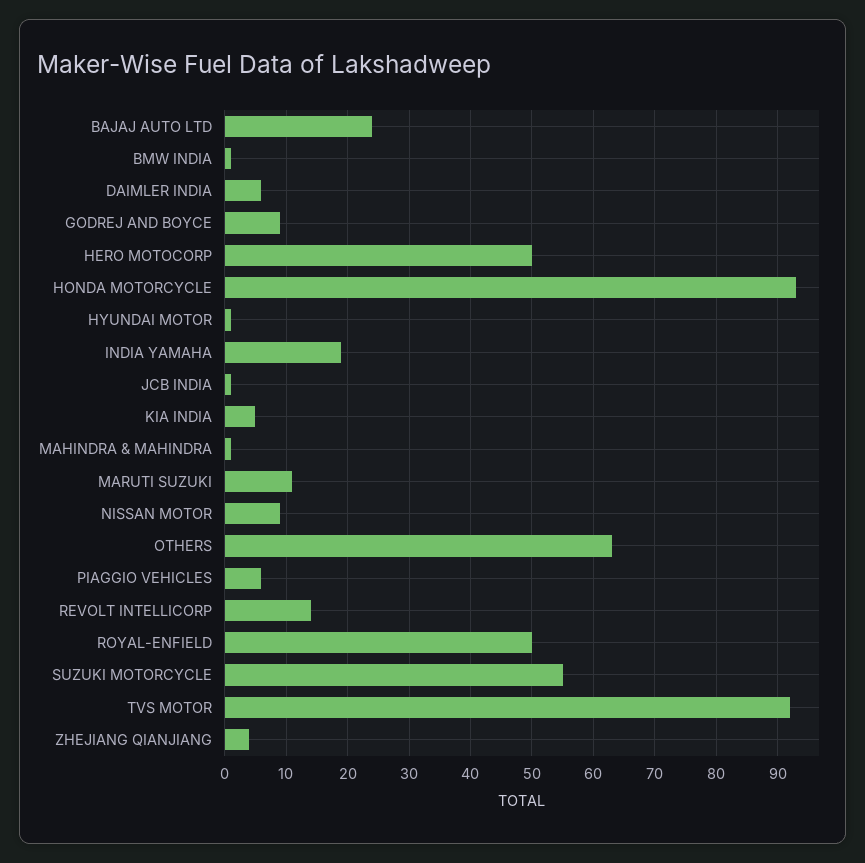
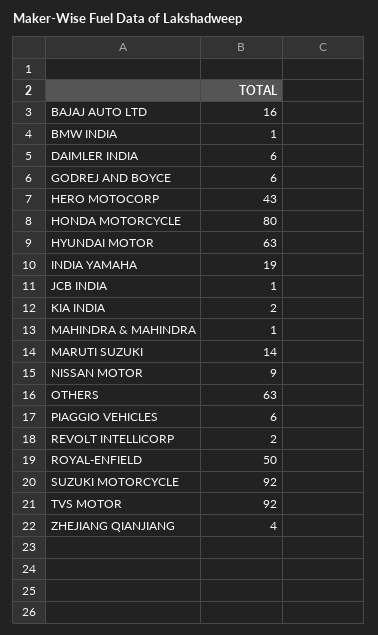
BAJAJ AUTO LTD: 24 -> 16
GODREJ AND BOYCE: 9 -> 6
HERO MOTOCORP: 50 -> 43
HONDA MOTORCYCLE: 93 -> 80
HYUNDAI MOTOR: 1 -> 63
KIA INDIA: 5 -> 2
MARUTI SUZUKI: 11 -> 14
REVOLT INTELLICORP: 14 -> 2
SUZUKI MOTORCYCLE: 55 -> 92

